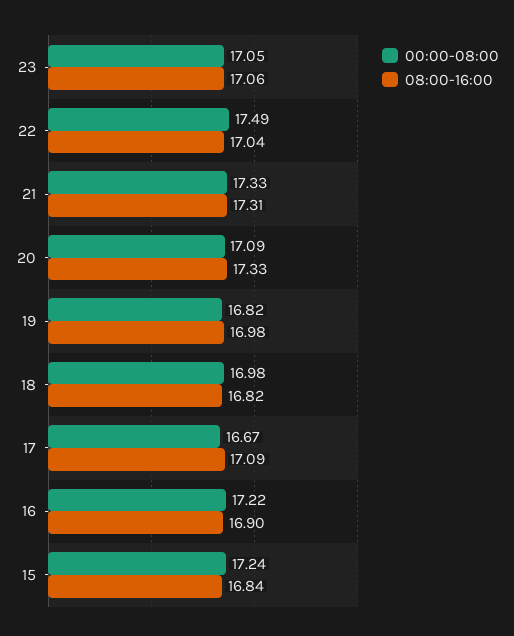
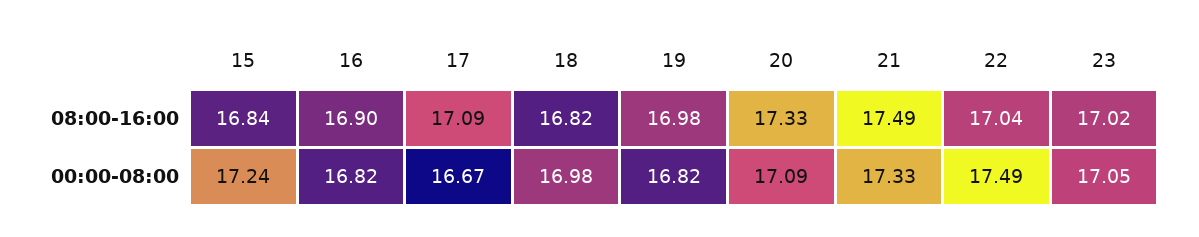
08:00-16:00, 23: 17.06 -> 17.02
08:00-16:00, 21: 17.31 -> 17.49
00:00-08:00, 16: 17.22 -> 16.82

